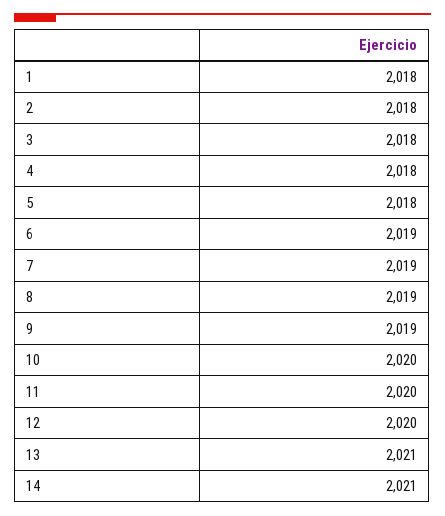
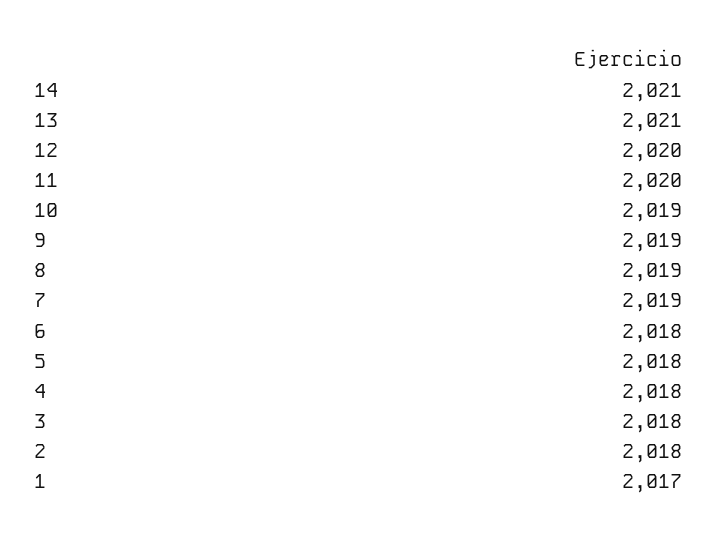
1: 2018 -> 2017
6: 2019 -> 2018
10: 2020 -> 2019

